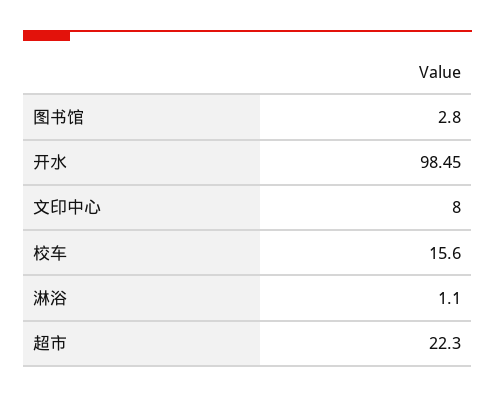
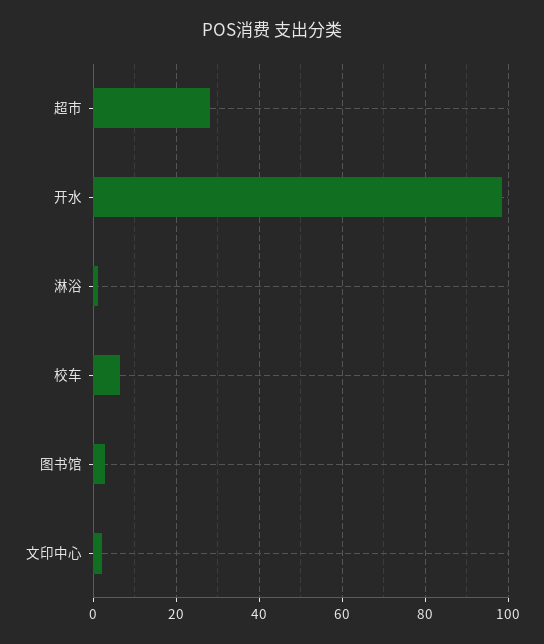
文印中心: 8 -> 2
校车: 15.6 -> 6
超市: 22.3 -> 28

